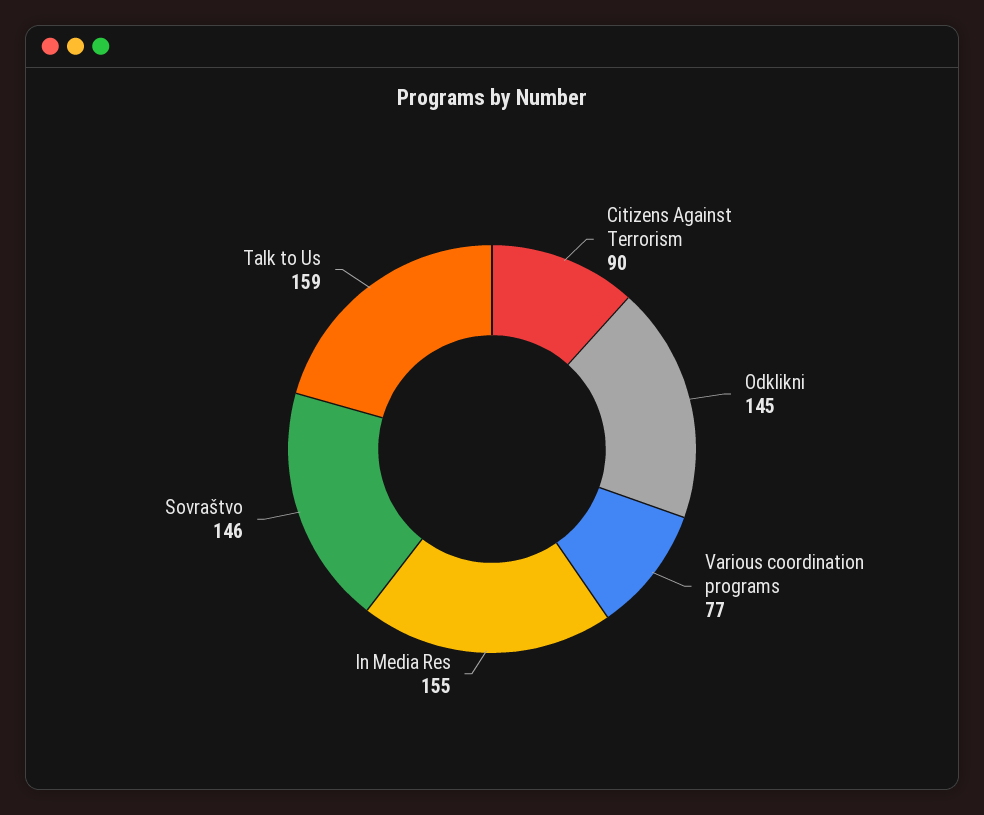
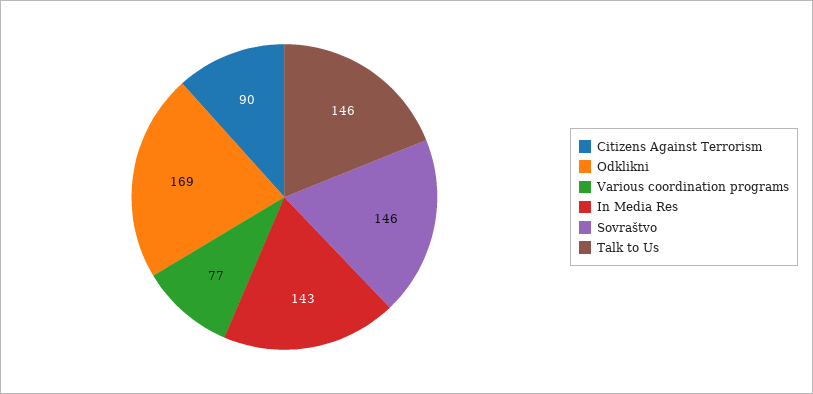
Odklikni: 145 -> 169
In Media Res: 155 -> 143
Talk to Us: 159 -> 146

